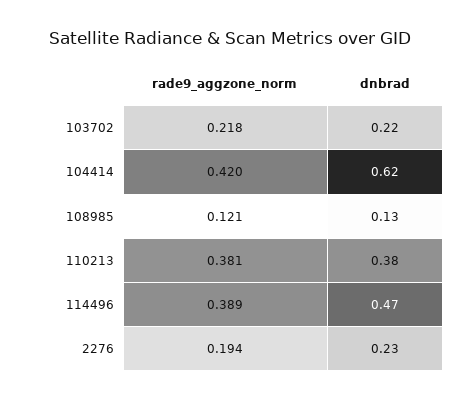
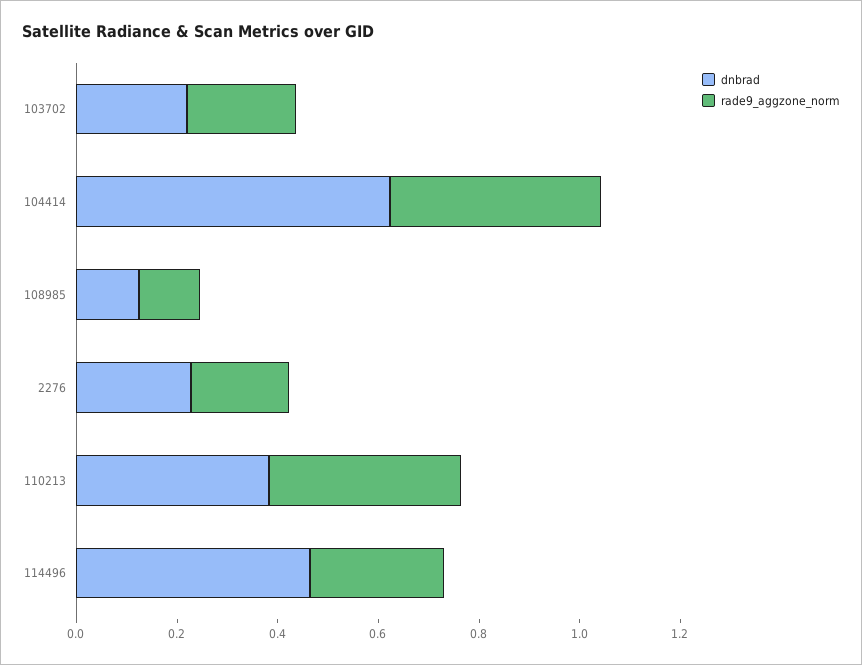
rade9_aggzone_norm, 114496: 0.389 -> 0.25

